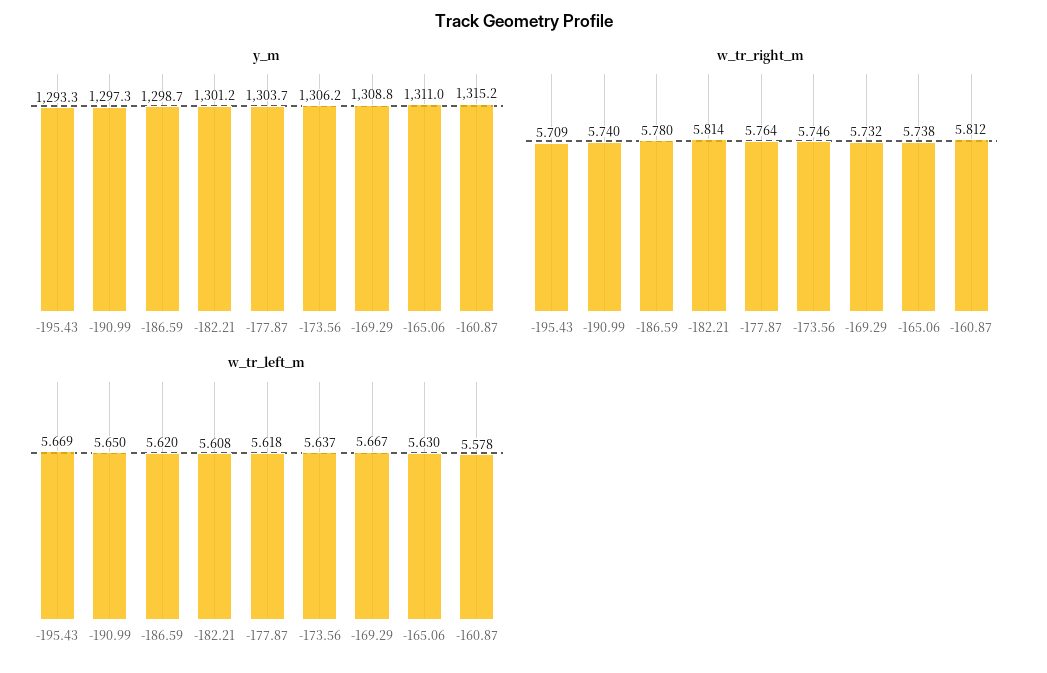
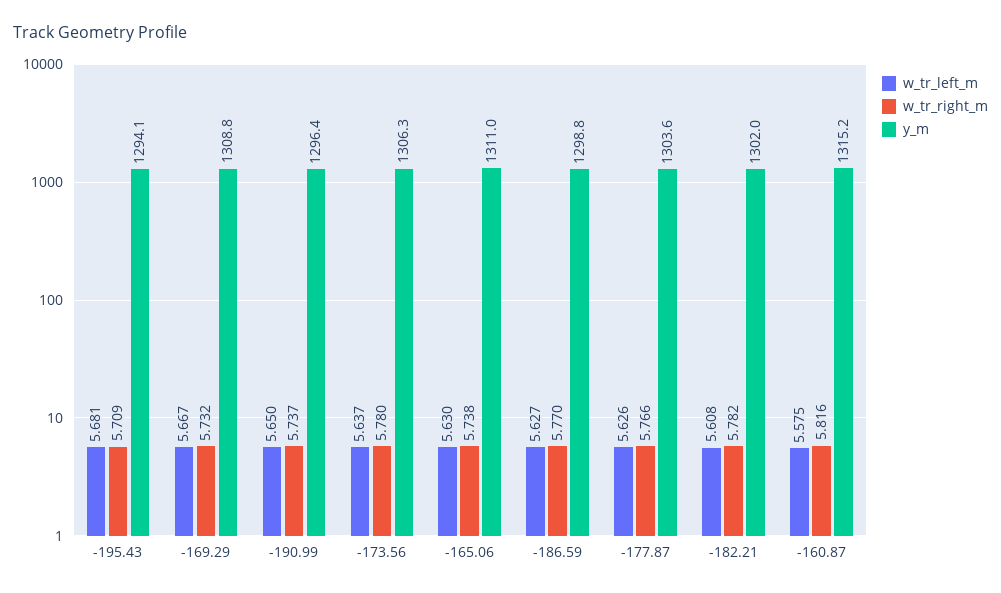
y_m, -195.43: 1293.3 -> 1294.1
y_m, -190.99: 1297.3 -> 1296.4
y_m, -186.59: 1298.7 -> 1298.8
y_m, -182.21: 1301.2 -> 1302
y_m, -177.87: 1303.7 -> 1303.6
y_m, -173.56: 1306.2 -> 1306.3
w_tr_right_m, -190.99: 5.74 -> 5.737
w_tr_right_m, -186.59: 5.78 -> 5.77
w_tr_right_m, -182.21: 5.814 -> 5.782
w_tr_right_m, -177.87: 5.764 -> 5.766
w_tr_right_m, -173.56: 5.746 -> 5.78
w_tr_right_m, -160.87: 5.812 -> 5.816
w_tr_left_m, -195.43: 5.669 -> 5.681
w_tr_left_m, -186.59: 5.62 -> 5.627
w_tr_left_m, -177.87: 5.618 -> 5.626
w_tr_left_m, -160.87: 5.578 -> 5.575

